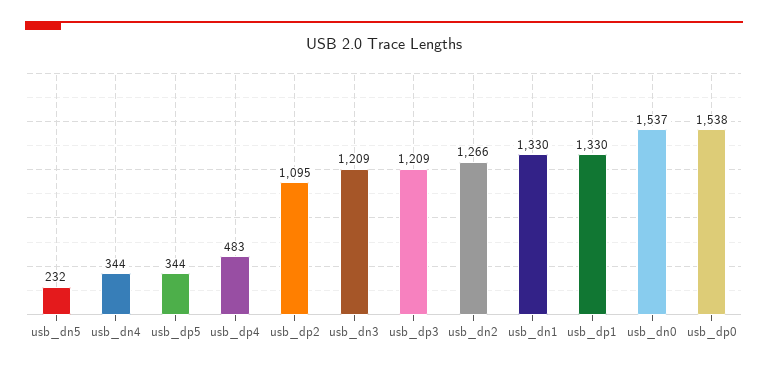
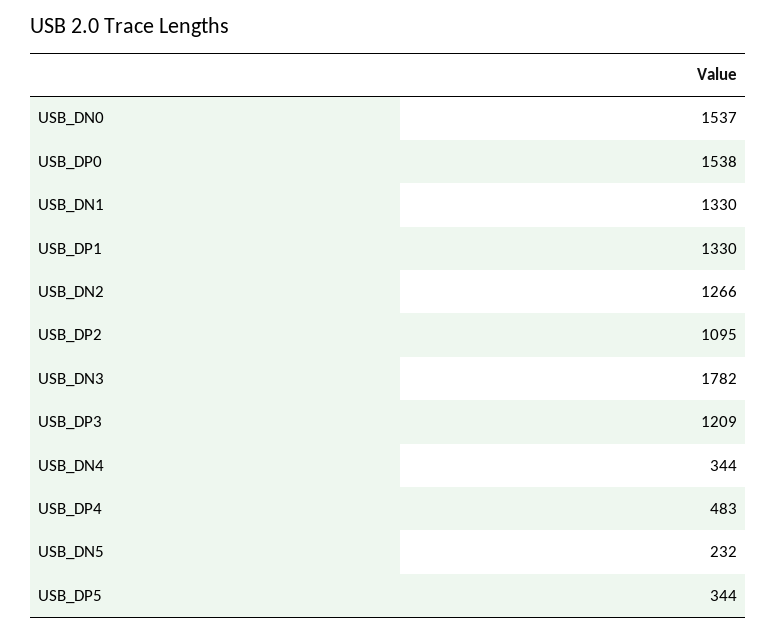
usb_dn3: 1209 -> 1782

